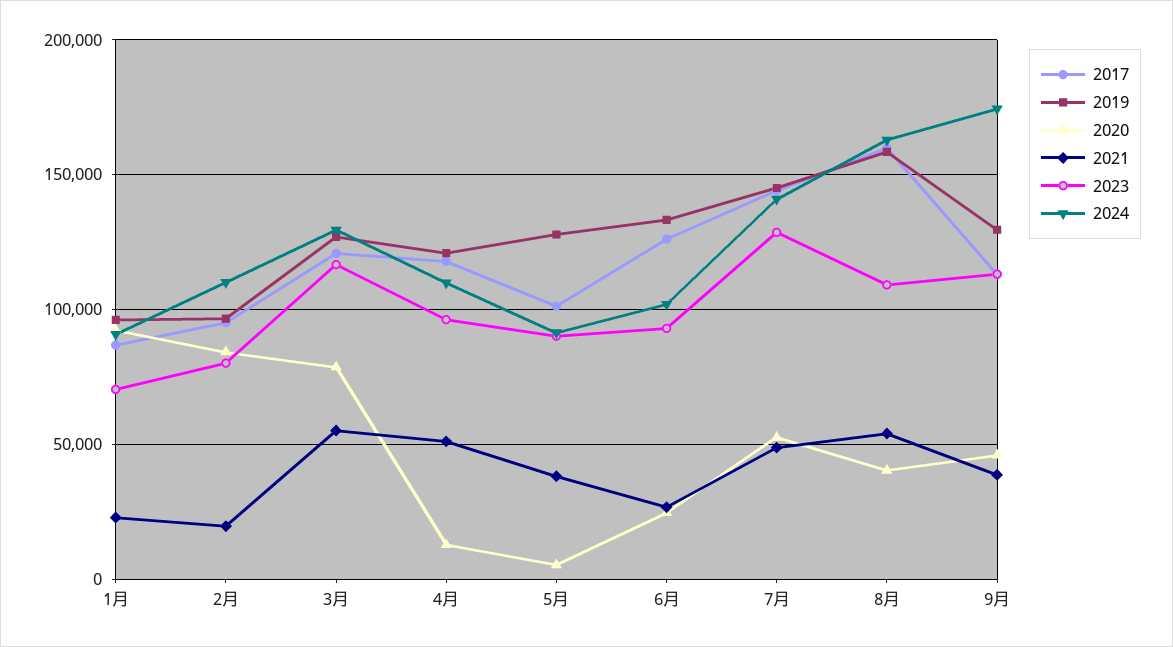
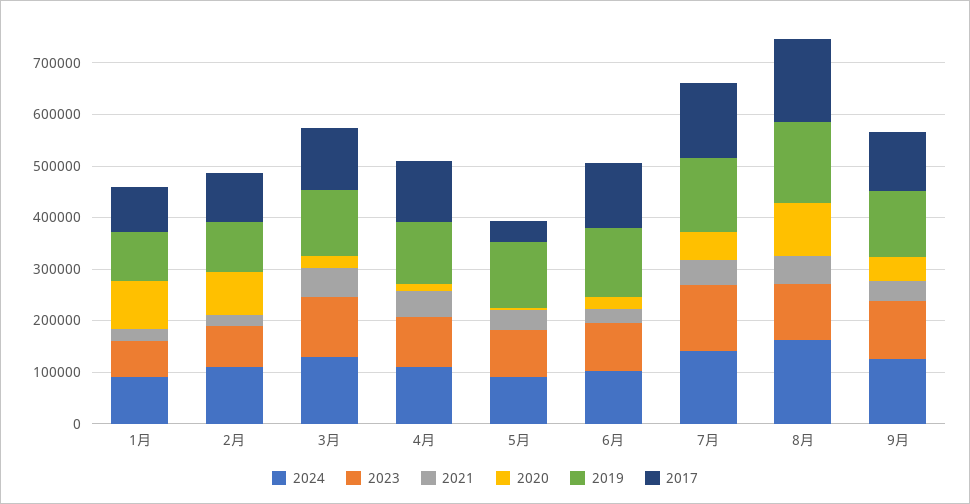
2020, 3月: 80000 -> 20000
2017, 5月: 100000 -> 40000
2020, 8月: 40000 -> 100000
2024, 9月: 175000 -> 120000

